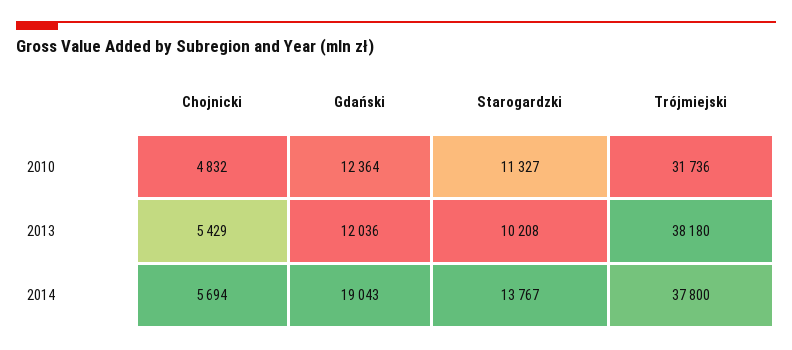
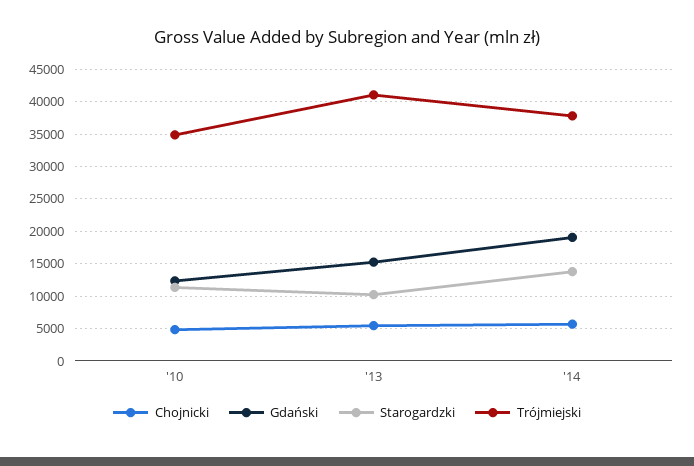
Trójmiejski, 2010: 31736 -> 35000
Gdański, 2013: 12036 -> 15000
Trójmiejski, 2013: 38180 -> 41000

